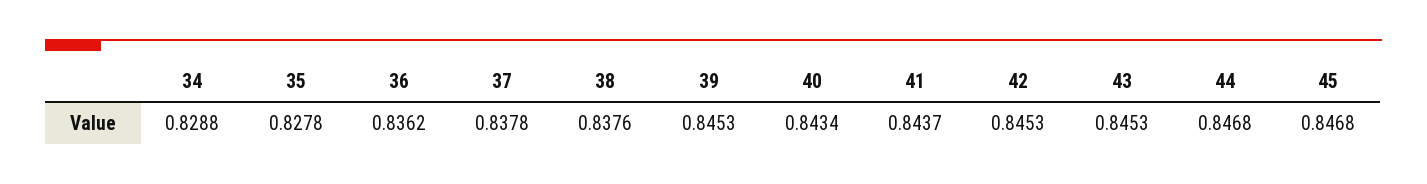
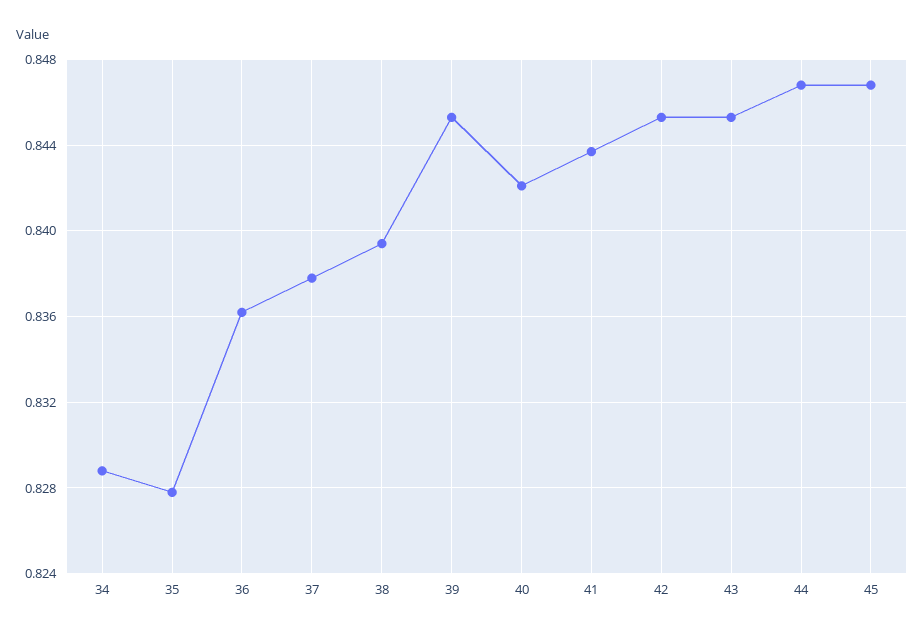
38: 0.8376 -> 0.8395
40: 0.8434 -> 0.842

